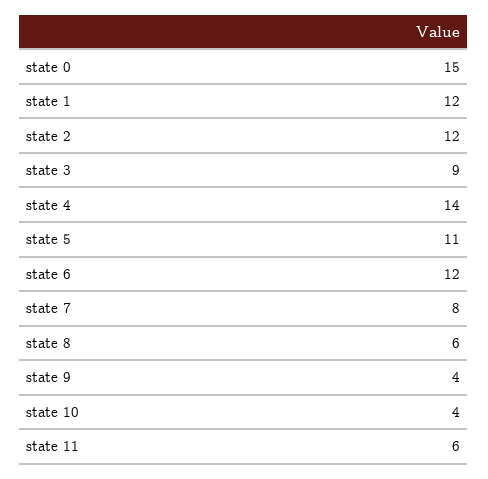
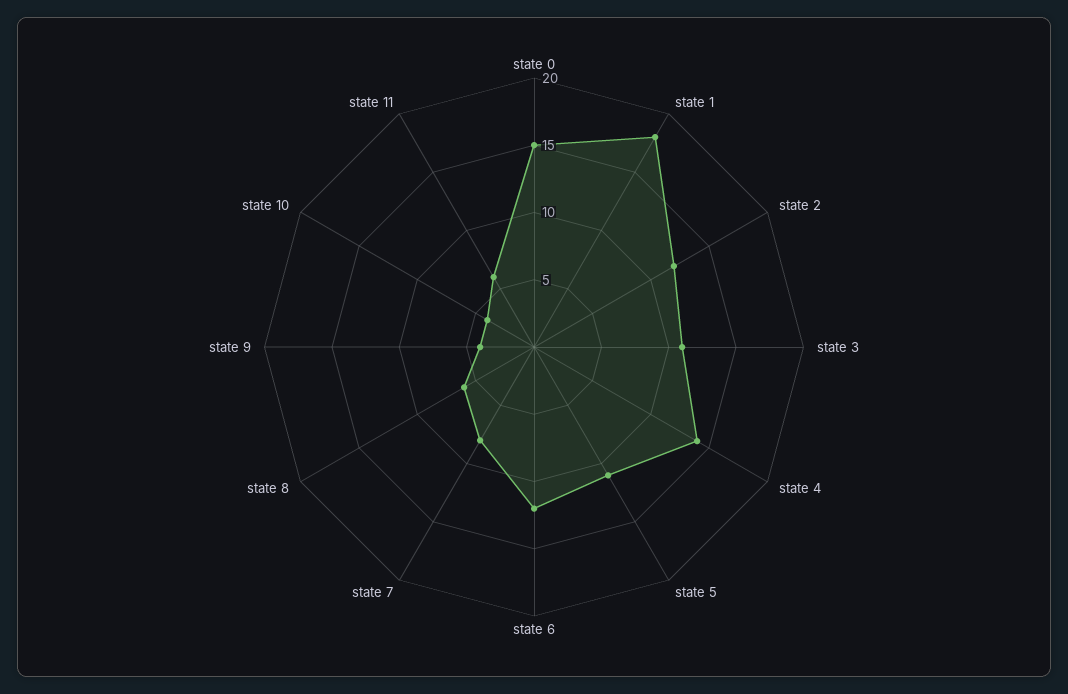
state 1: 12 -> 18
state 3: 9 -> 11

